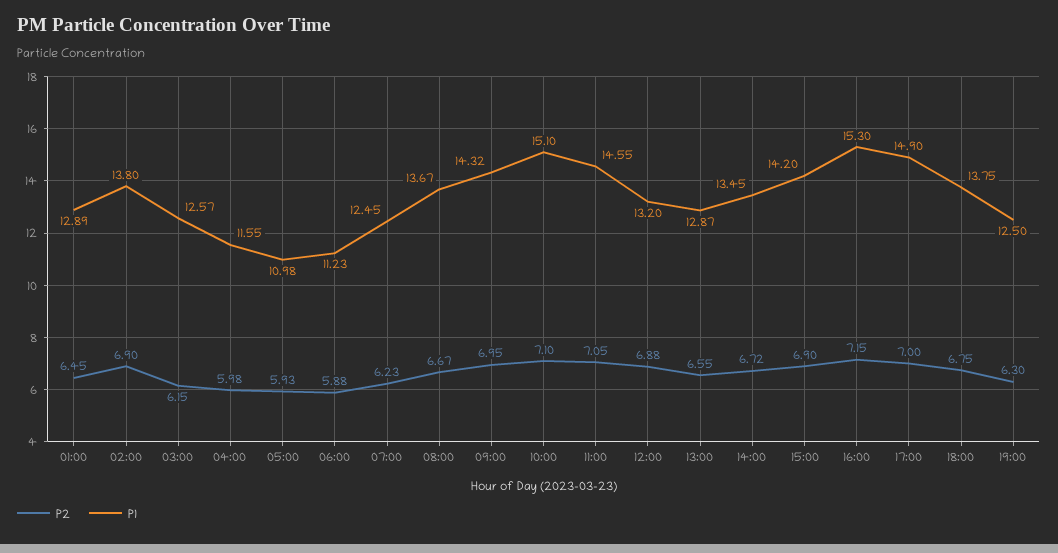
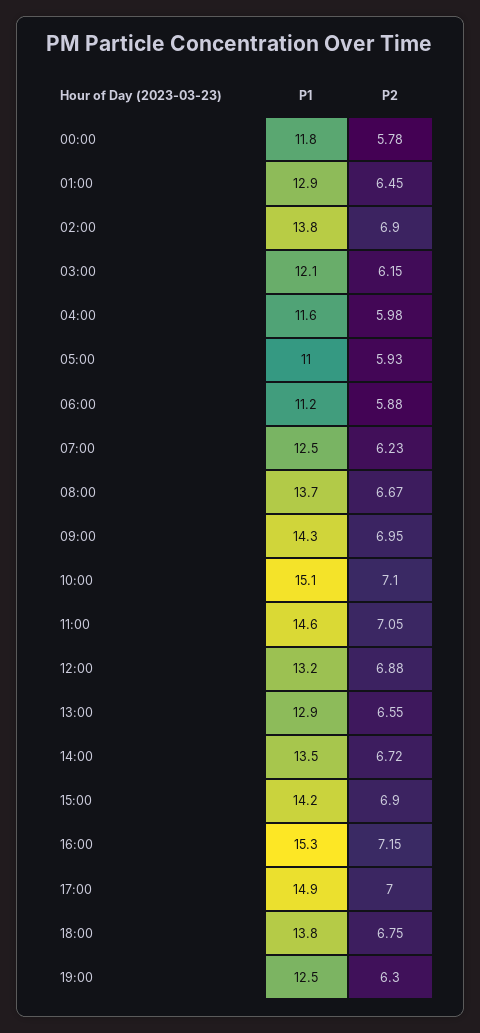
P1, 03:00: 12.57 -> 12.1
P1, 00:00: none -> 11.8
P2, 00:00: none -> 5.78

